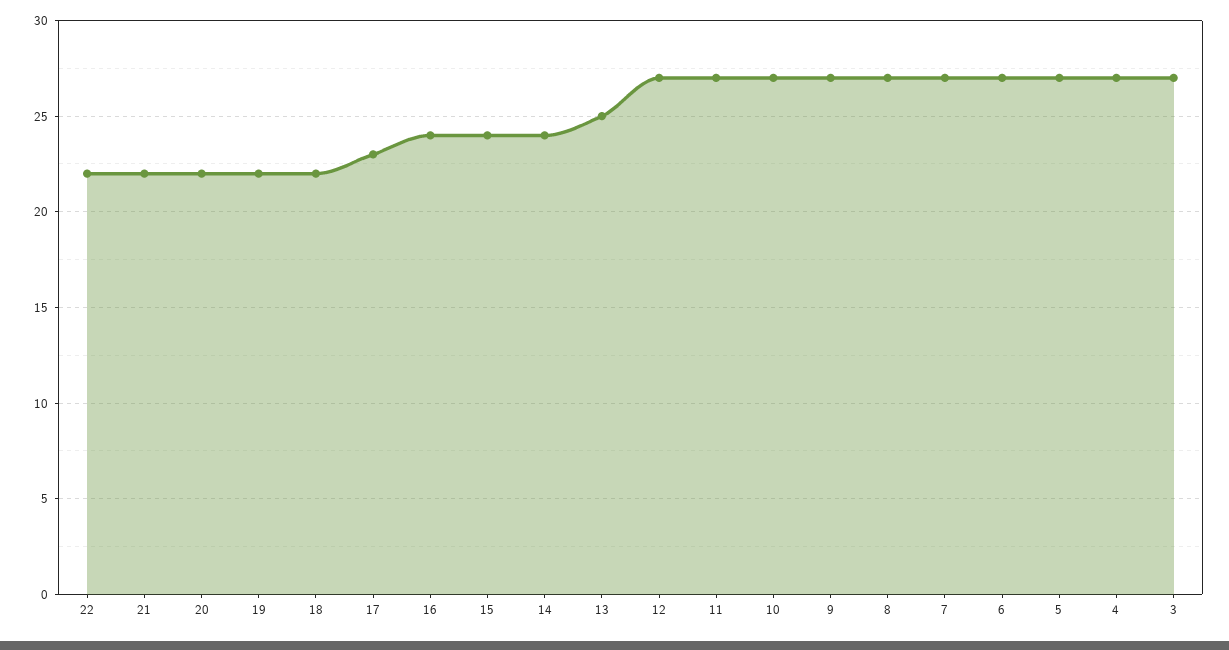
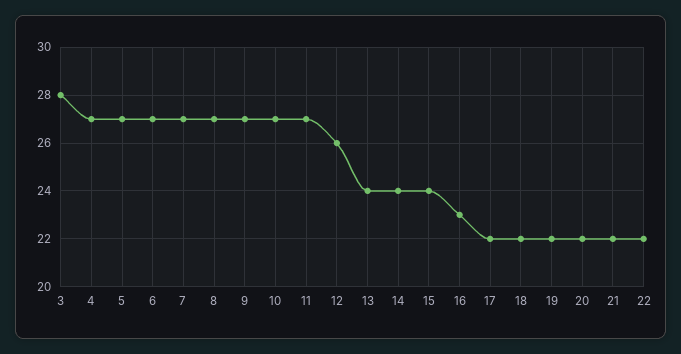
17: 23 -> 22
16: 24 -> 23
13: 25 -> 24
12: 27 -> 26
3: 27 -> 28

